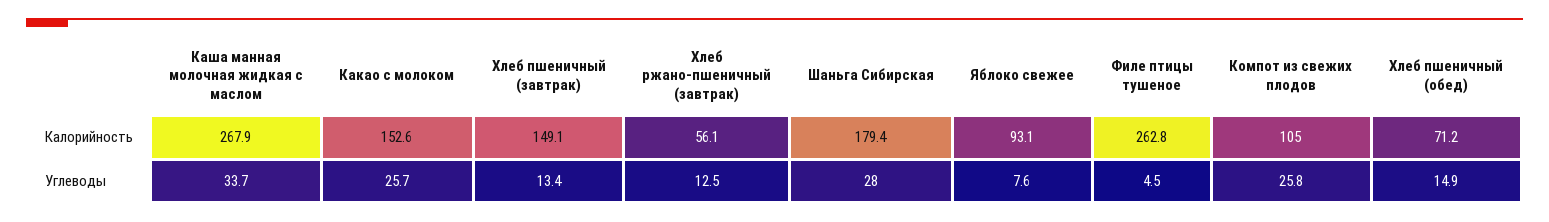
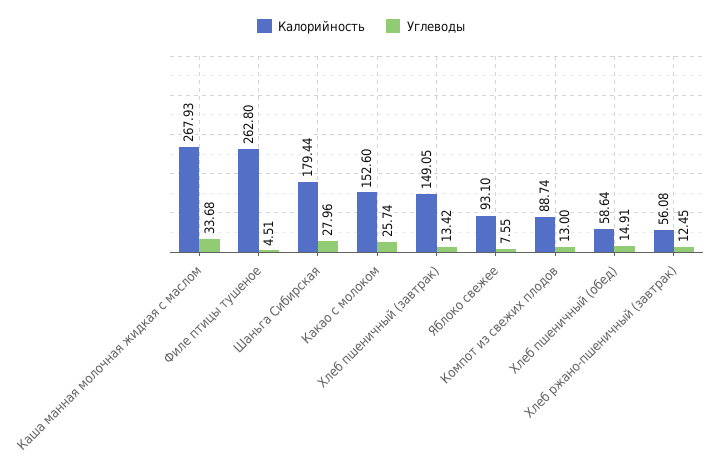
Калорийность, Компот из свежих плодов: 105 -> 88.74
Калорийность, Хлеб пшеничный (обед): 71.2 -> 58.64
Углеводы, Компот из свежих плодов: 25.8 -> 13

